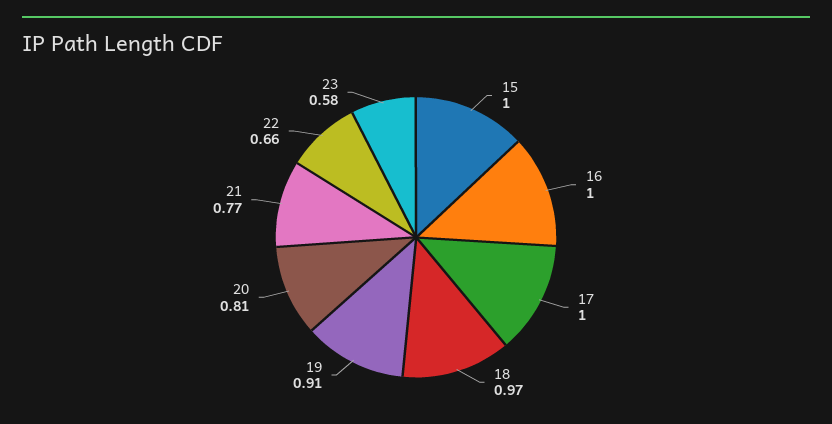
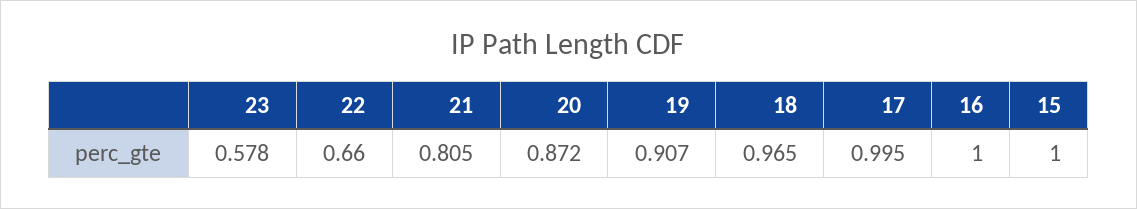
20: 0.81 -> 0.872
21: 0.77 -> 0.805

